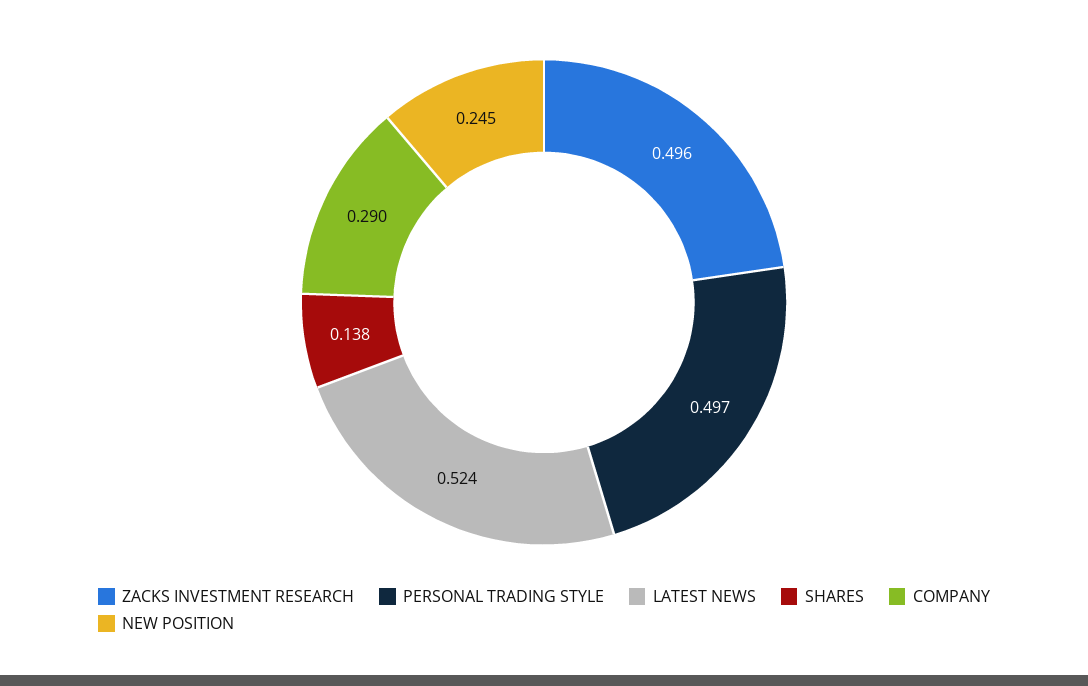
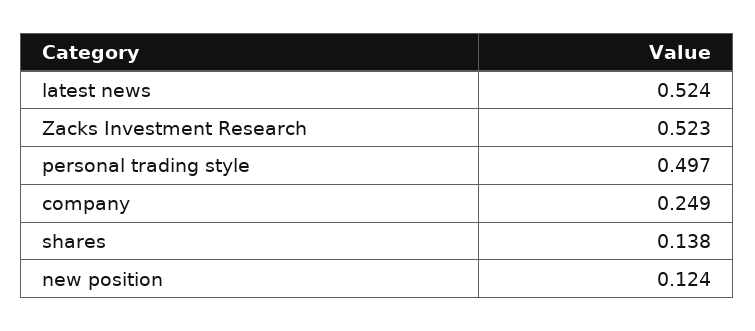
ZACKS INVESTMENT RESEARCH: 0.496 -> 0.523
COMPANY: 0.29 -> 0.249
NEW POSITION: 0.245 -> 0.124

